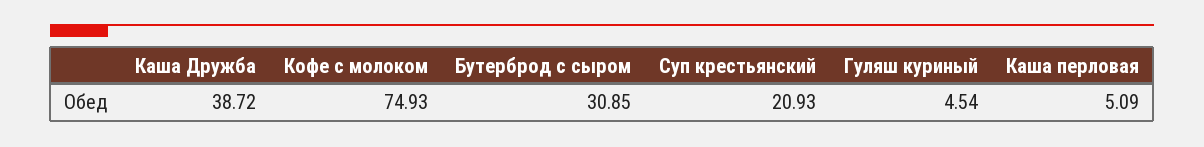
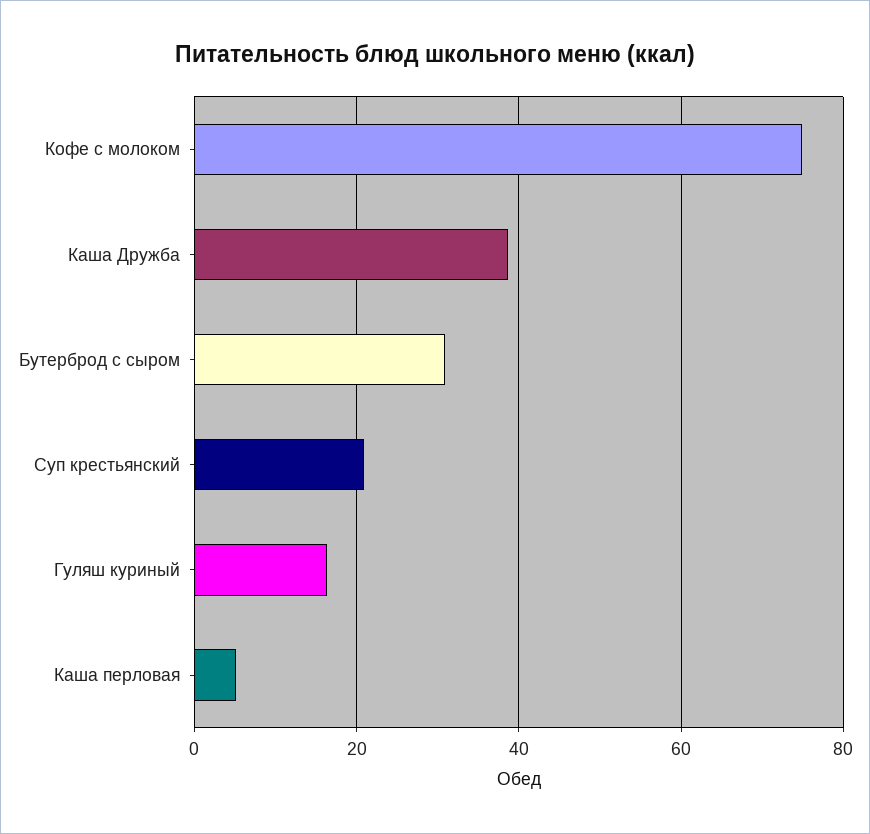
Гуляш куриный: 4.54 -> 16

